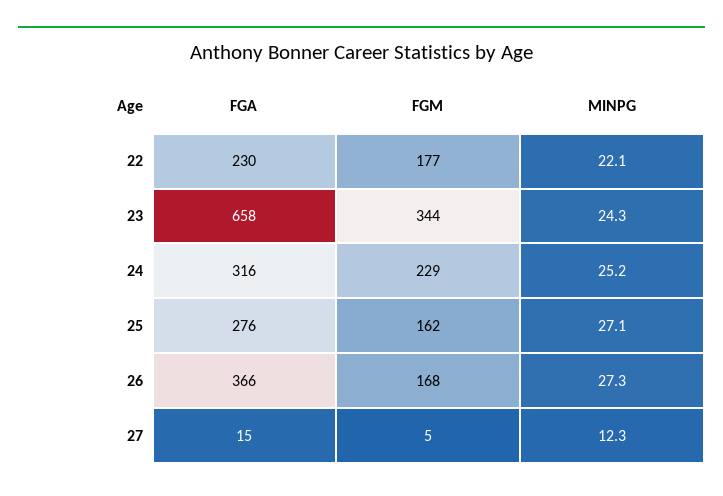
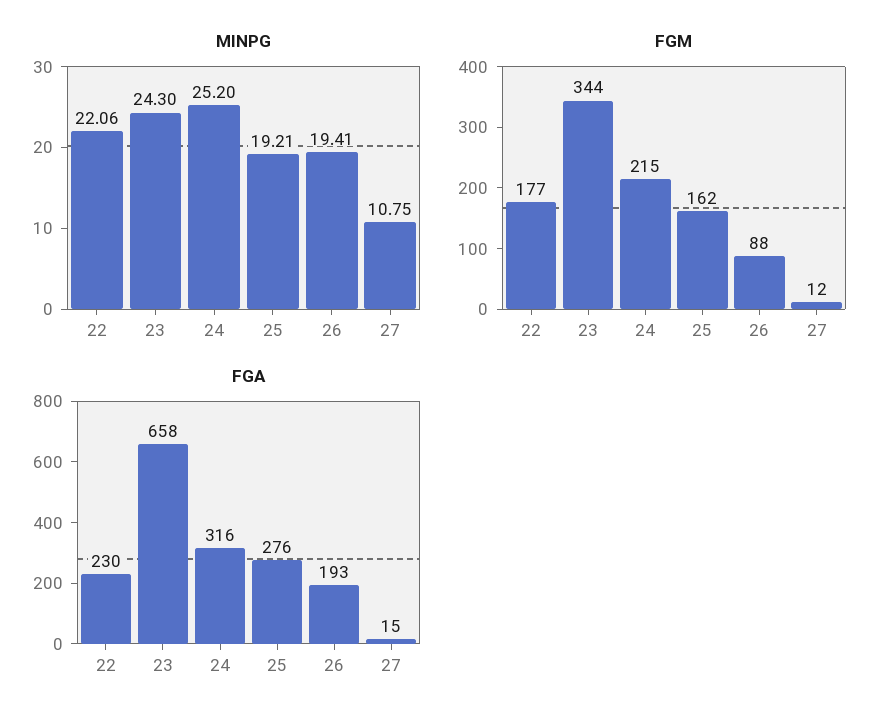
FGM, 24: 229 -> 215
MINPG, 25: 27.1 -> 19.21
FGA, 26: 366 -> 193
FGM, 26: 168 -> 88
MINPG, 26: 27.3 -> 19.41
FGM, 27: 5 -> 12
MINPG, 27: 12.3 -> 10.75

